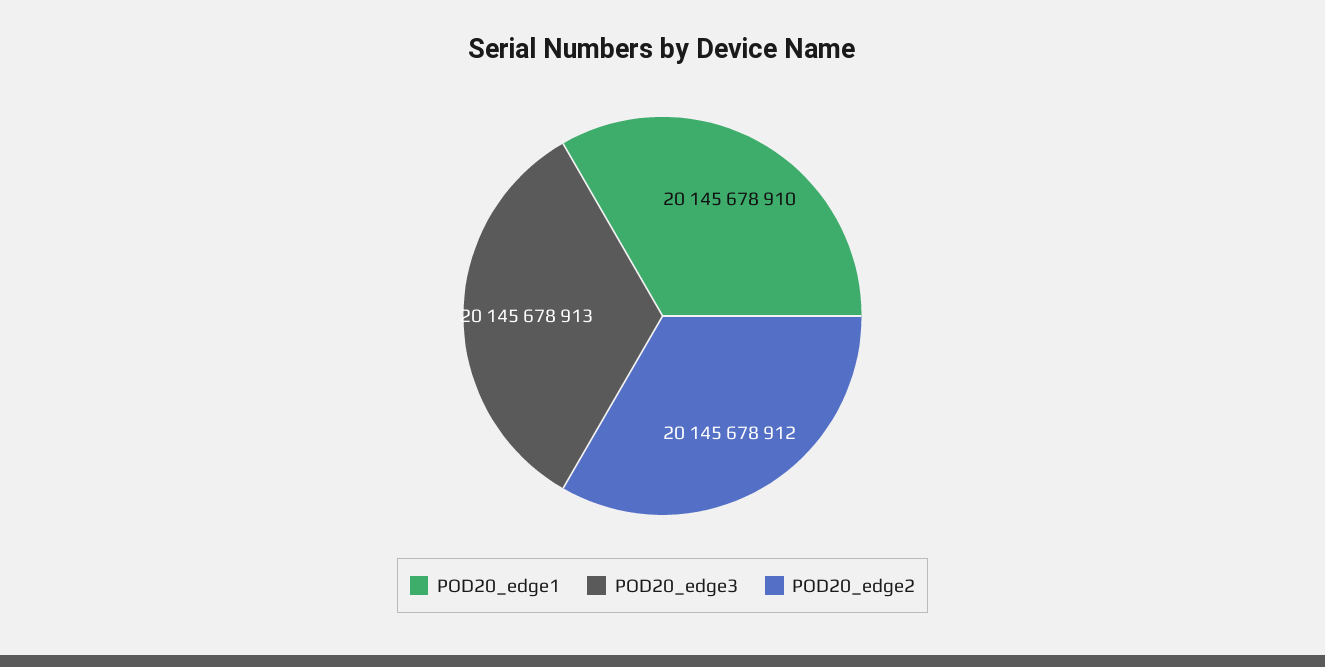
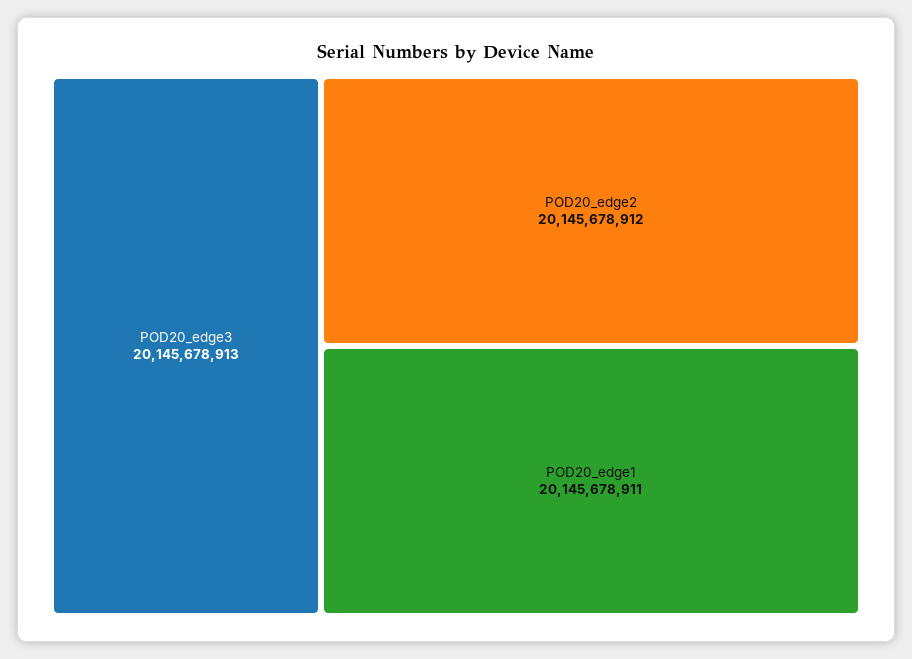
POD20_edge1: 20145678910 -> 20145678911

